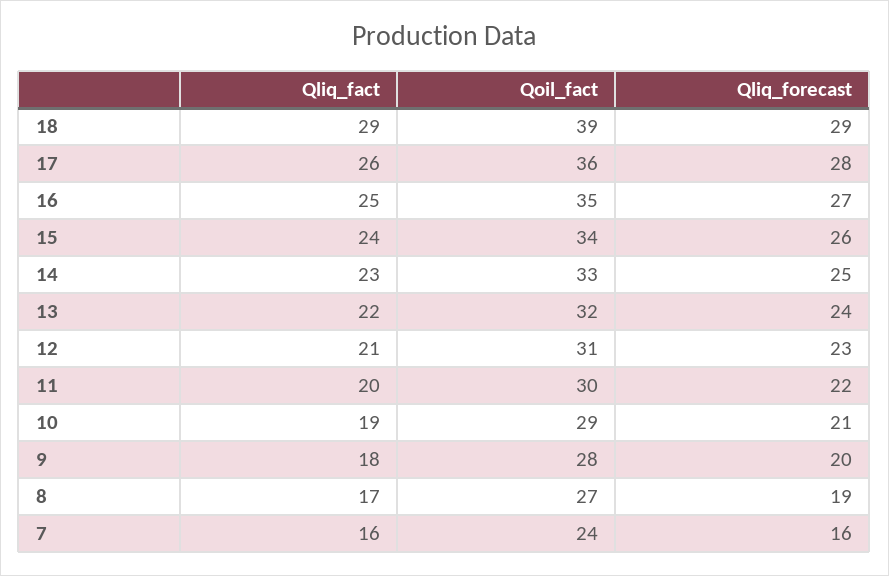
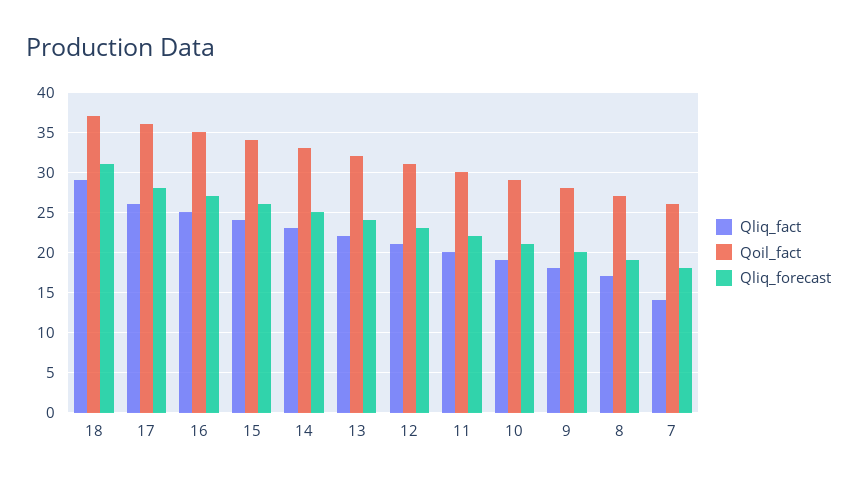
Qoil_fact, 18: 39 -> 37
Qliq_forecast, 18: 29 -> 31
Qliq_fact, 7: 16 -> 14
Qoil_fact, 7: 24 -> 26
Qliq_forecast, 7: 16 -> 18

